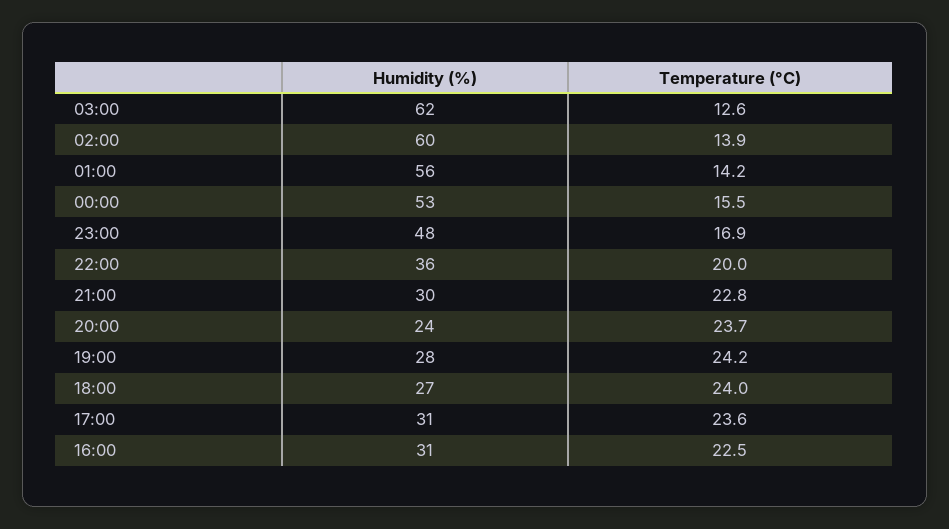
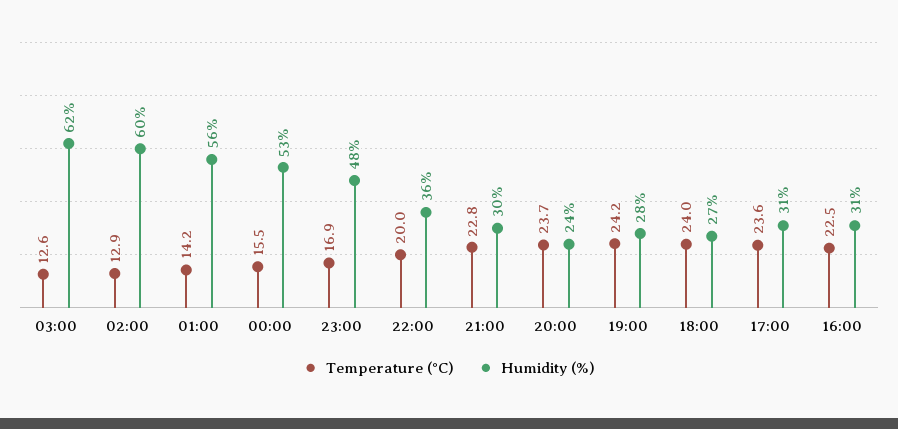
Temperature (°C), 02:00: 13.9 -> 12.9

